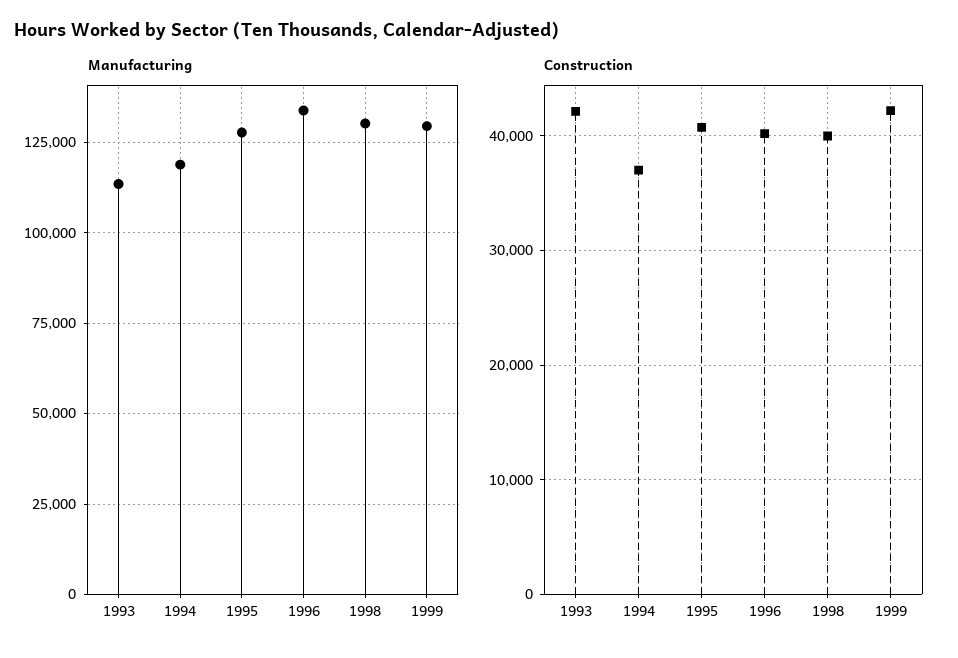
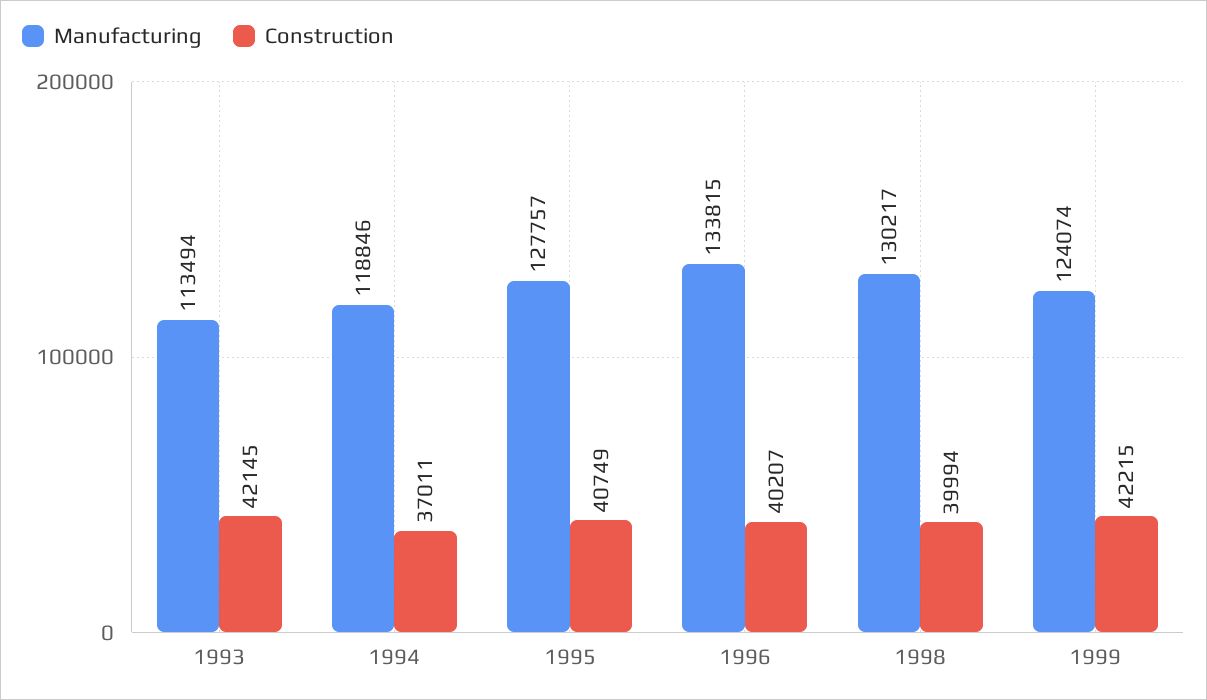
Manufacturing, 1999: 130000 -> 124074

